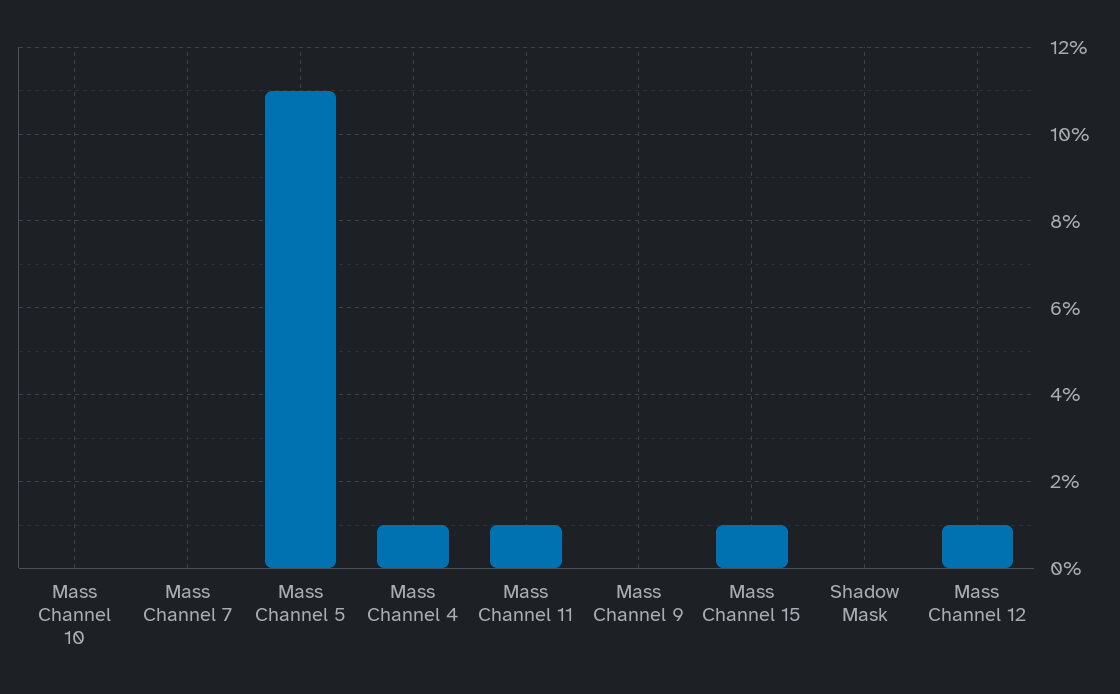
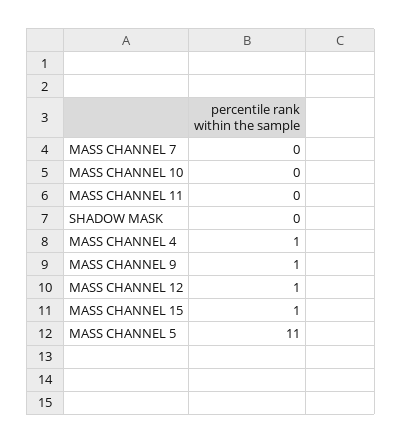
Mass Channel 11: 1 -> 0
Mass Channel 9: 0 -> 1

